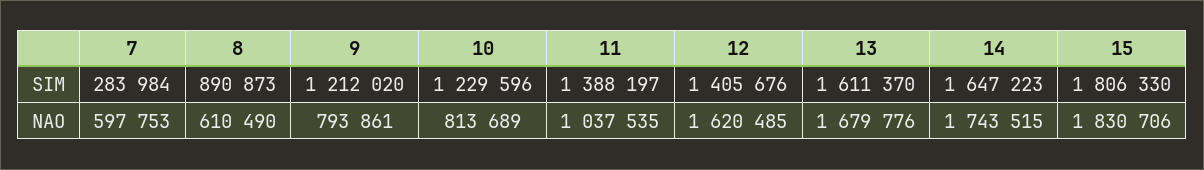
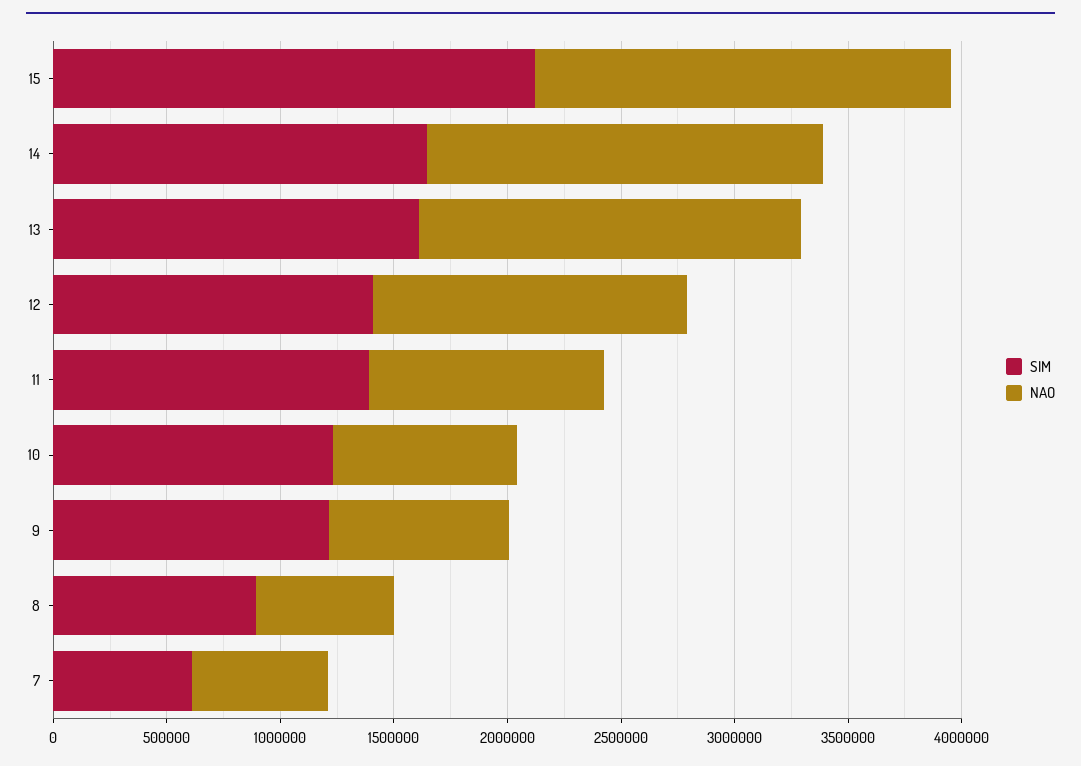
SIM, 7: 283984 -> 600000
SIM, 15: 1806330 -> 2100000
NAO, 12: 1620485 -> 1400000

